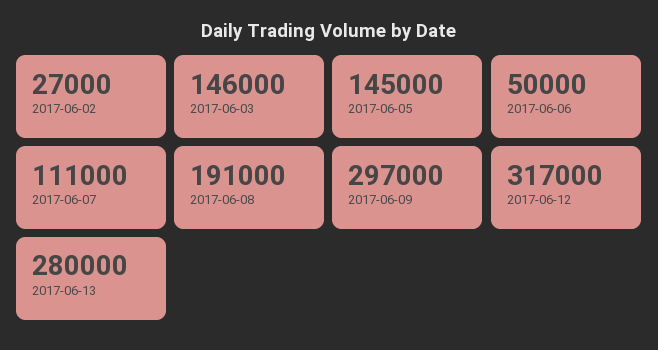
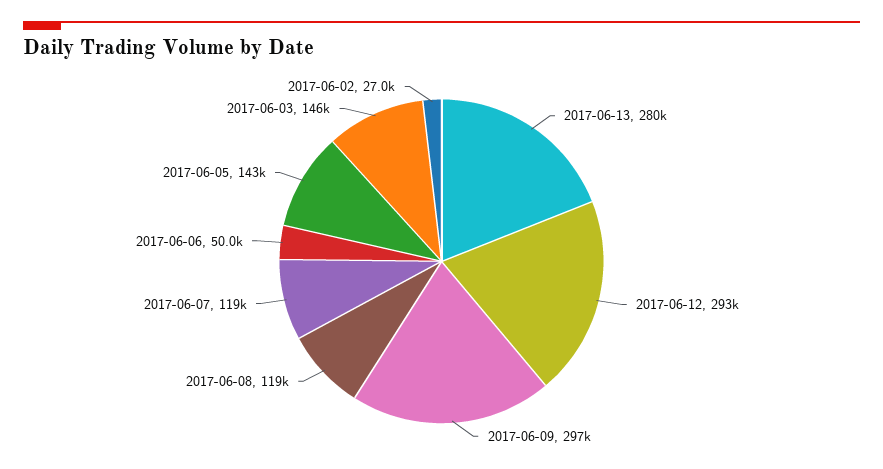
2017-06-05: 145000 -> 143000
2017-06-07: 111000 -> 119000
2017-06-08: 191000 -> 119000
2017-06-12: 317000 -> 293000

